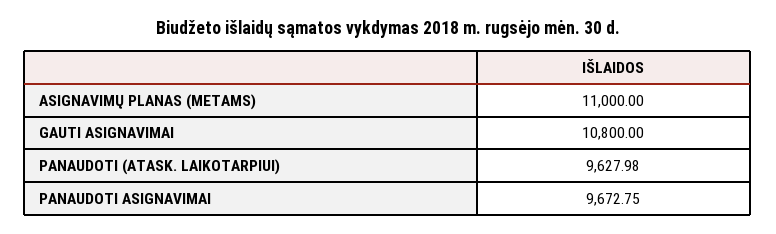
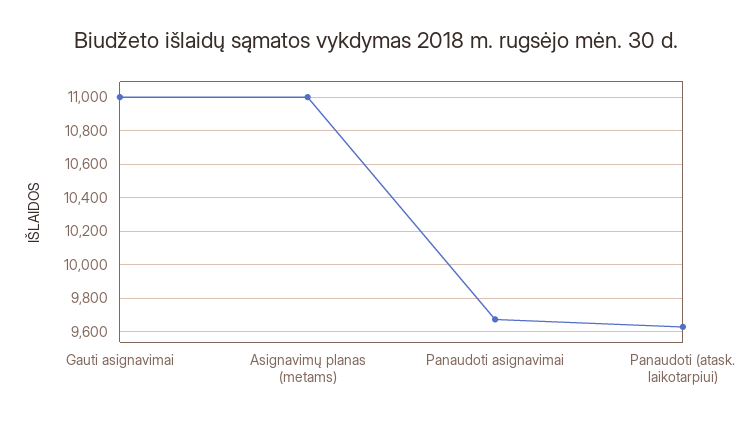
GAUTI ASIGNAVIMAI: 10800 -> 11000

